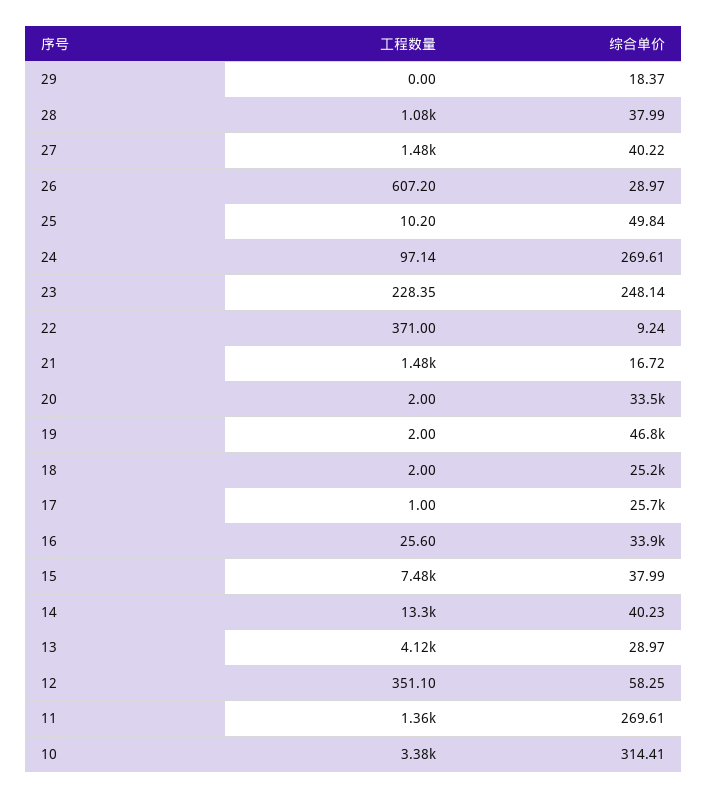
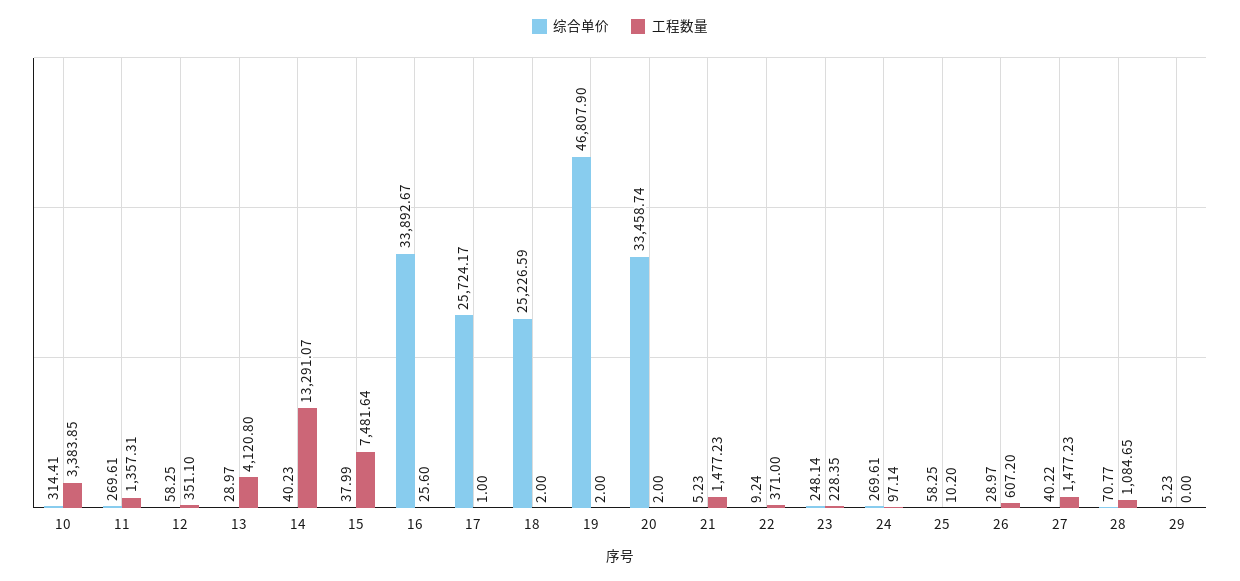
综合单价, 29: 18.37 -> 5.23
综合单价, 28: 37.99 -> 70.77
综合单价, 25: 49.84 -> 58.25
综合单价, 21: 16.72 -> 5.23

